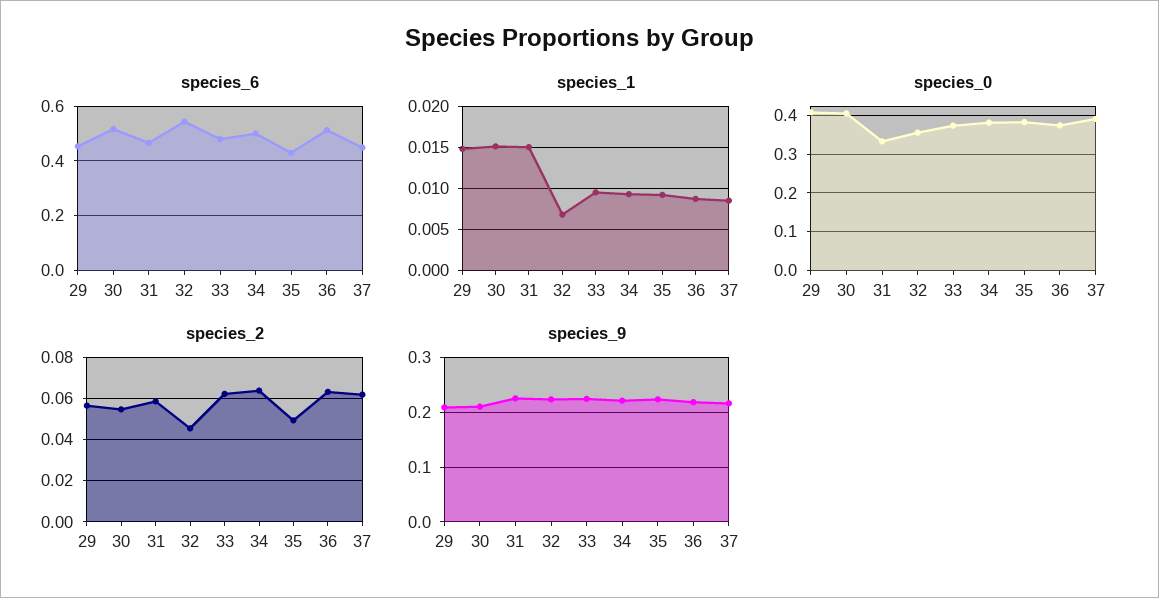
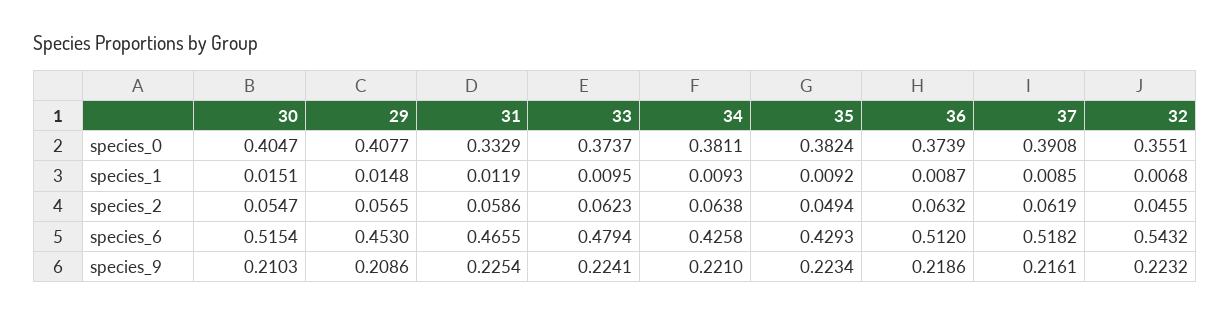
species_6, 34: 0.5 -> 0.4258
species_6, 37: 0.45 -> 0.5182
species_1, 31: 0.015 -> 0.0119

